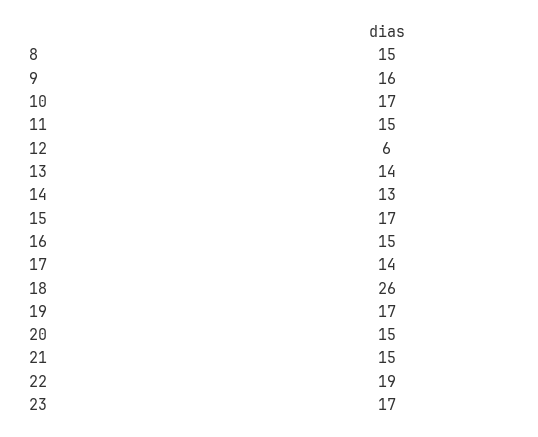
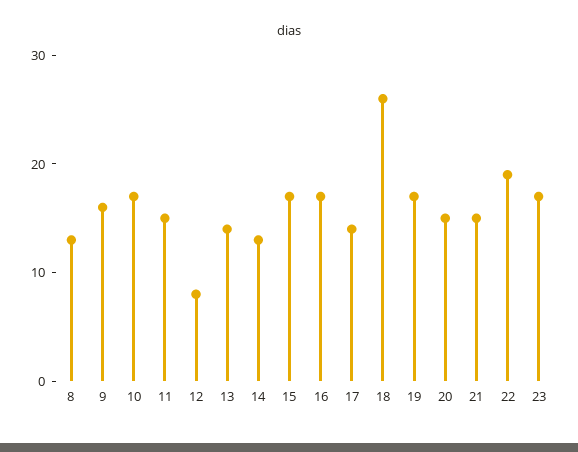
8: 15 -> 13
12: 6 -> 8
16: 15 -> 17

